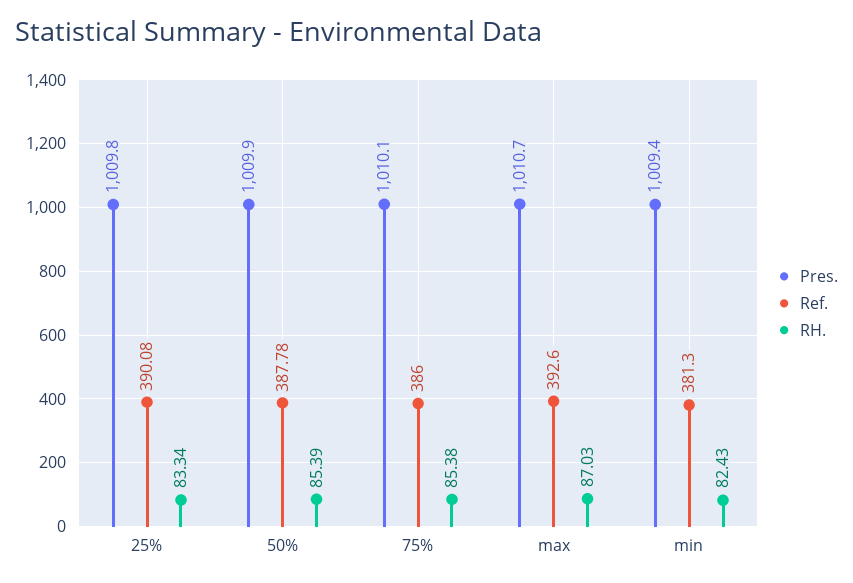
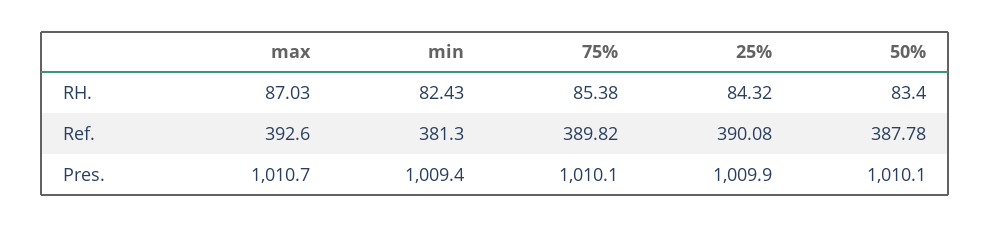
Pres., 25%: 1009.8 -> 1009.9
RH., 25%: 83.34 -> 84.32
Pres., 50%: 1009.9 -> 1010.1
RH., 50%: 85.39 -> 83.4
Ref., 75%: 386 -> 389.82

